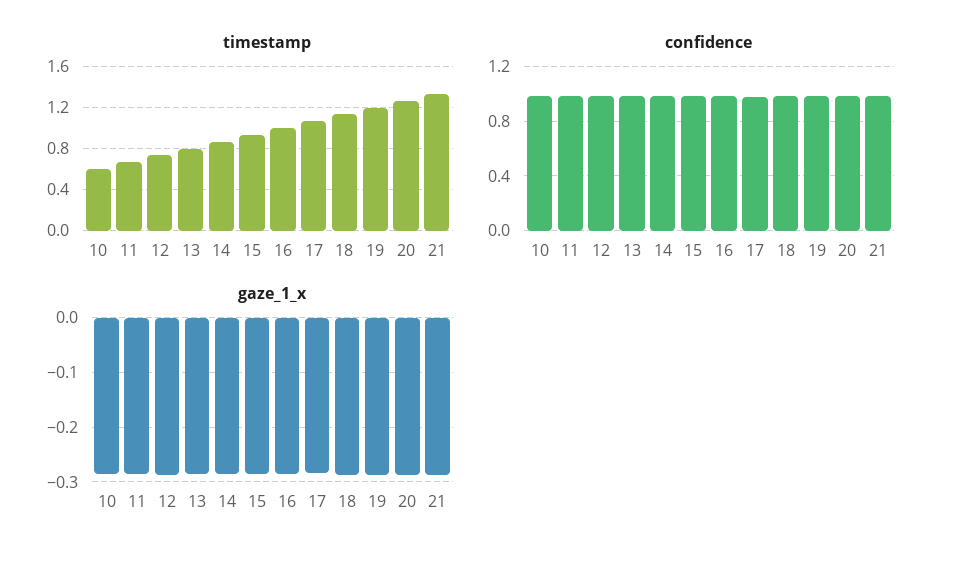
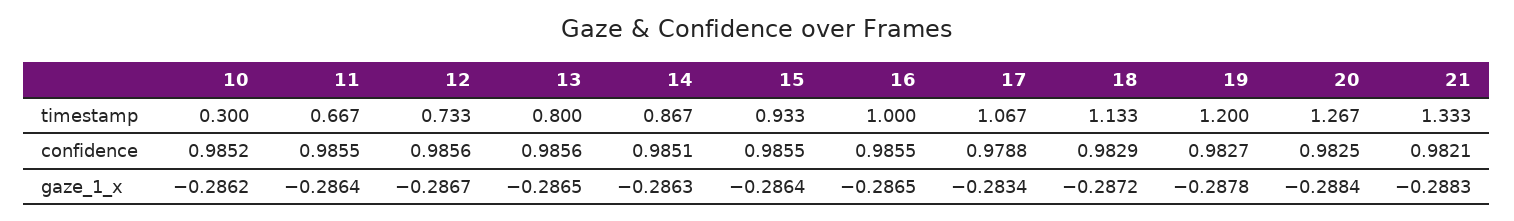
timestamp, 10: 0.6 -> 0.3

